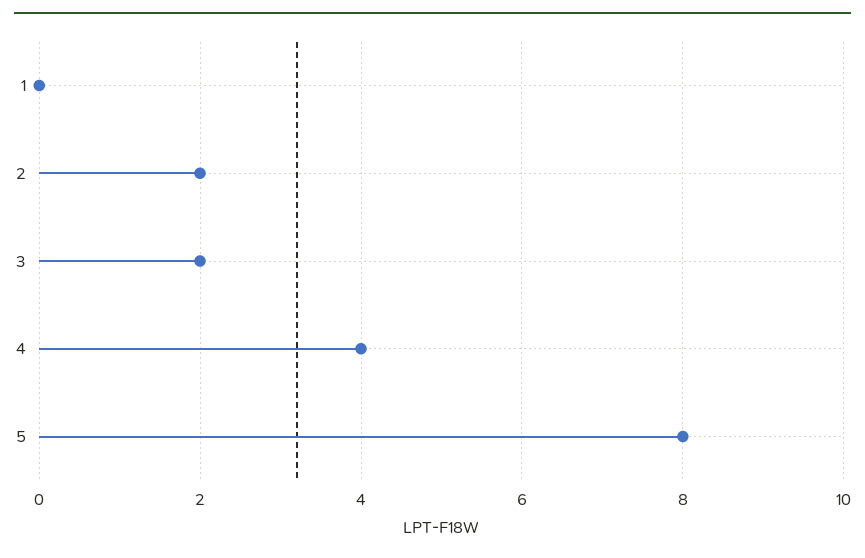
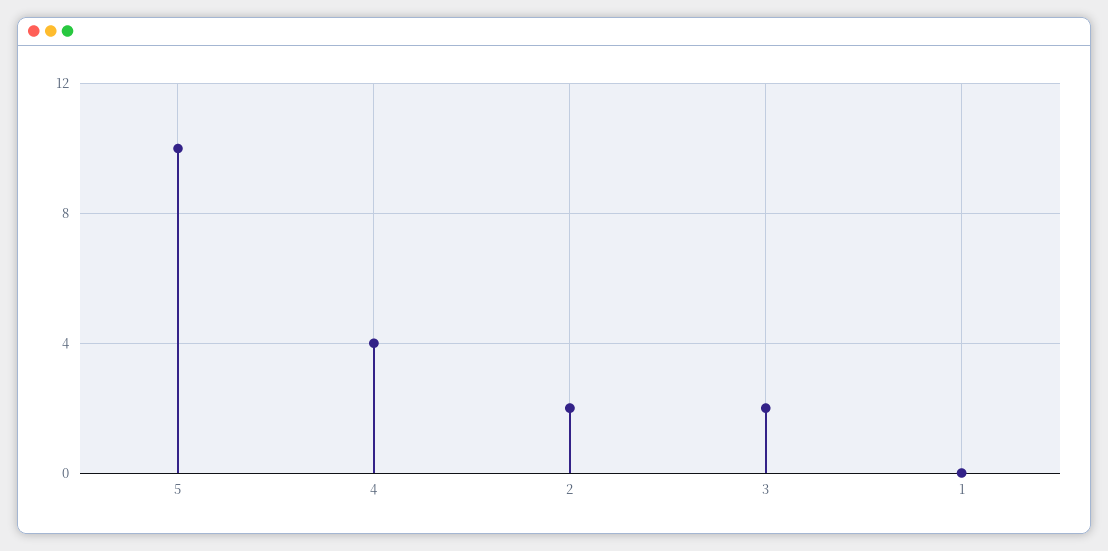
5: 8 -> 10

